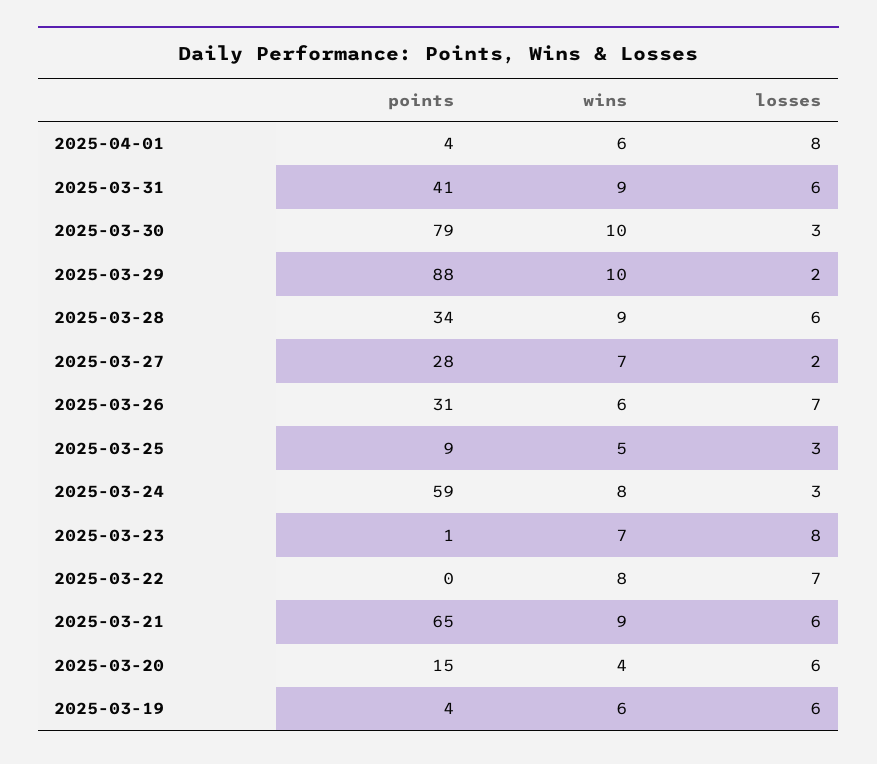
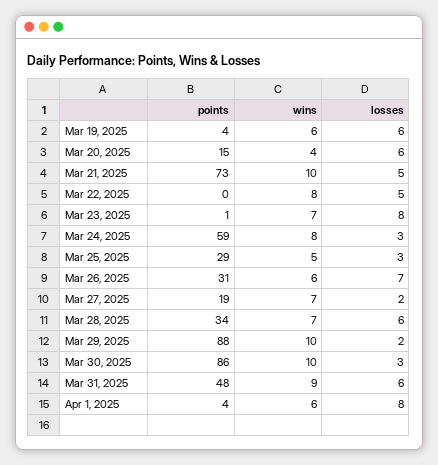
points, 2025-03-31: 41 -> 48
points, 2025-03-30: 79 -> 86
wins, 2025-03-28: 9 -> 7
points, 2025-03-27: 28 -> 19
points, 2025-03-25: 9 -> 29
losses, 2025-03-22: 7 -> 5
points, 2025-03-21: 65 -> 73
wins, 2025-03-21: 9 -> 10
losses, 2025-03-21: 6 -> 5

